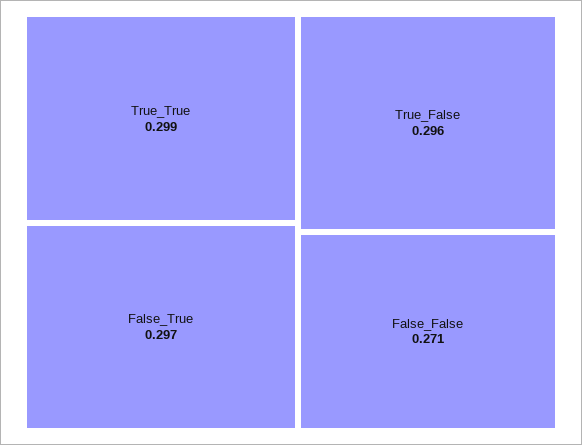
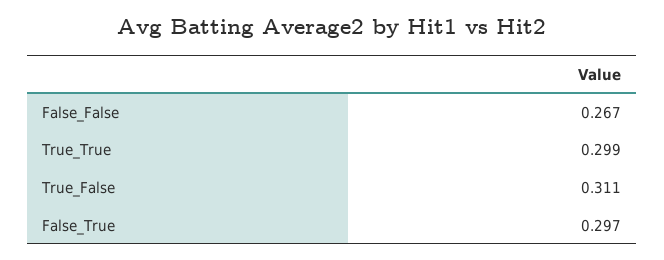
True_False: 0.296 -> 0.311
False_False: 0.271 -> 0.267

